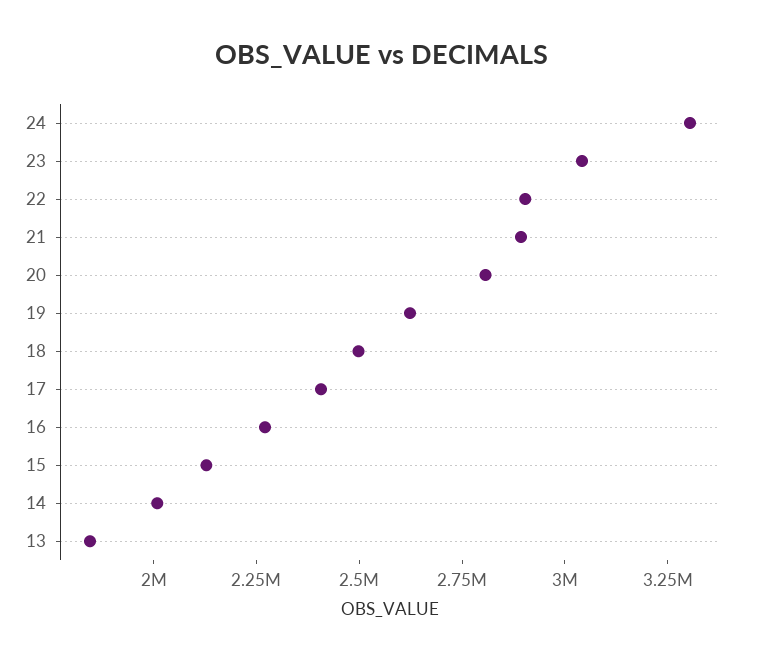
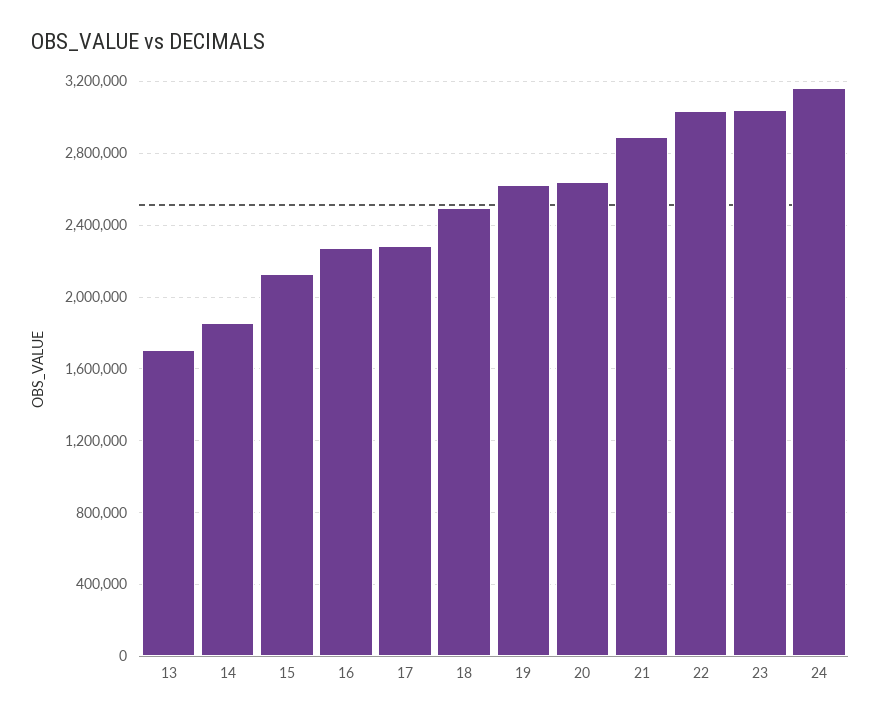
24: 3300000 -> 3150000
22: 2900000 -> 3050000
20: 2800000 -> 2650000
17: 2400000 -> 2300000
14: 2000000 -> 1850000
13: 1850000 -> 1700000

